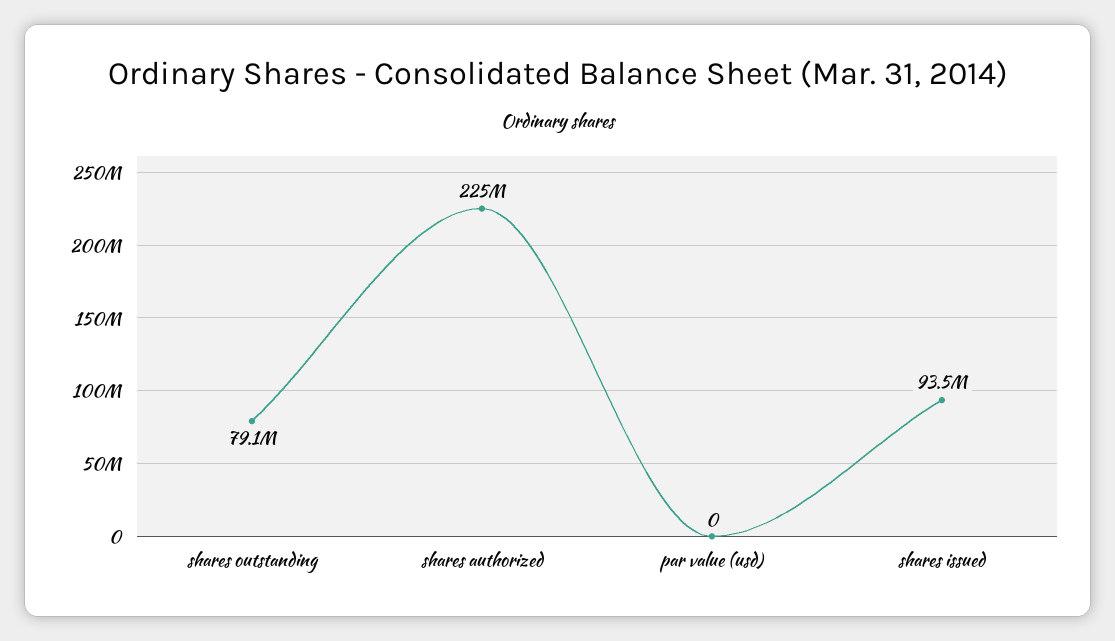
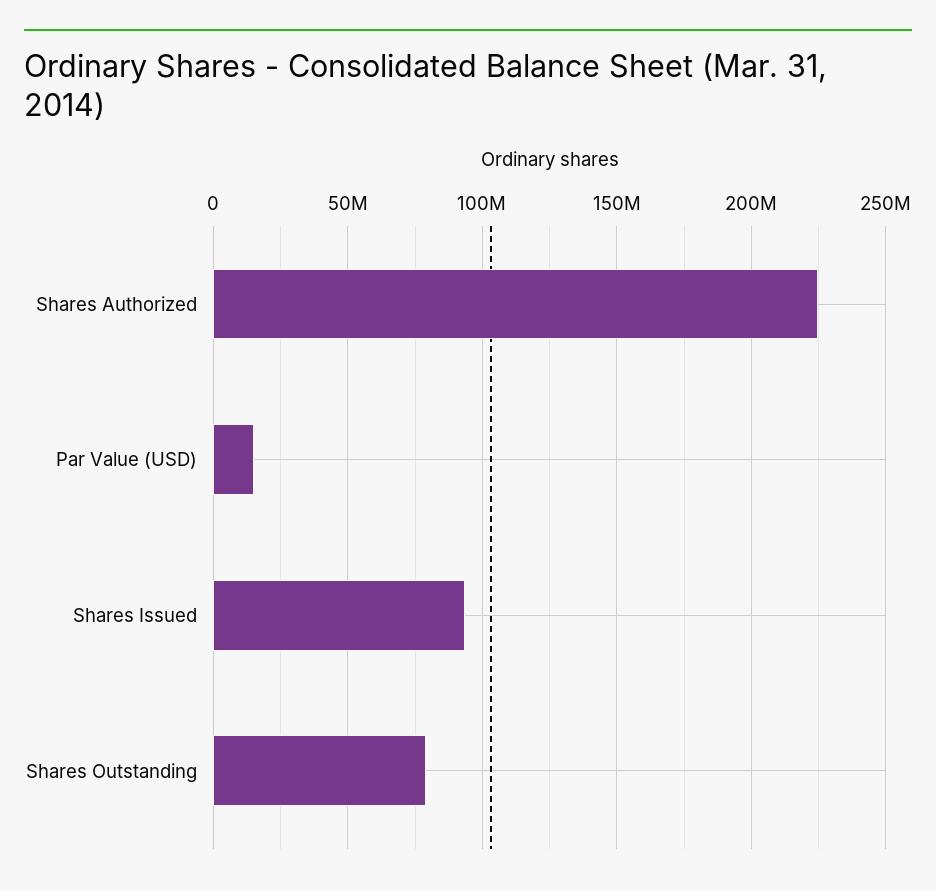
par value (usd): 0 -> 15000000

